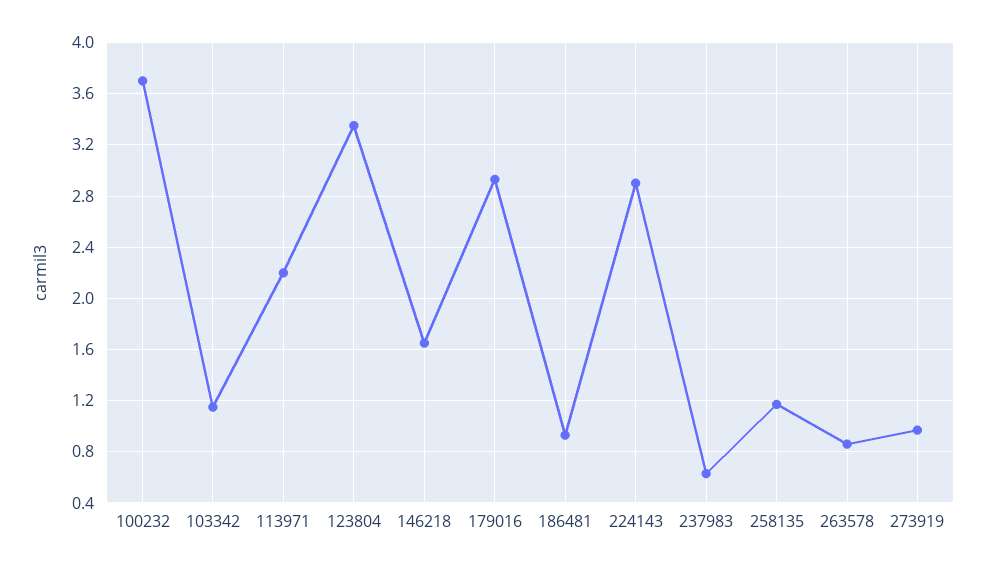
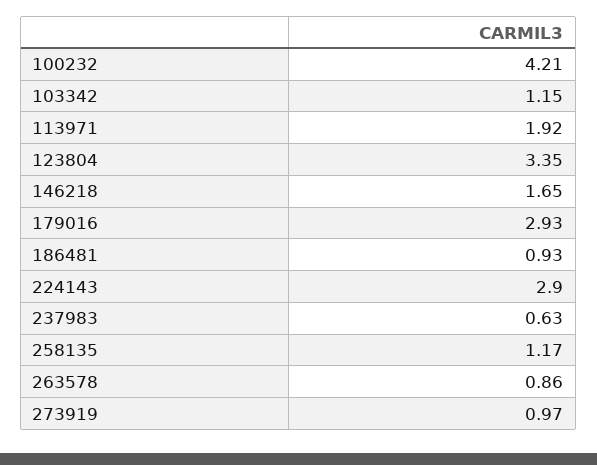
100232: 3.7 -> 4.21
113971: 2.2 -> 1.92

